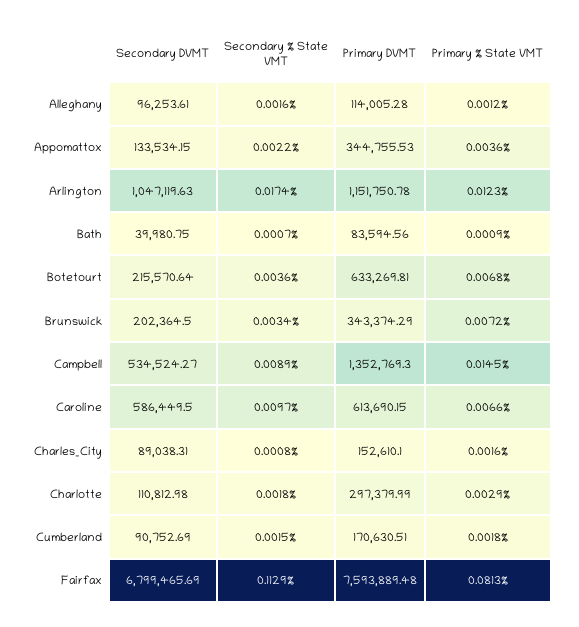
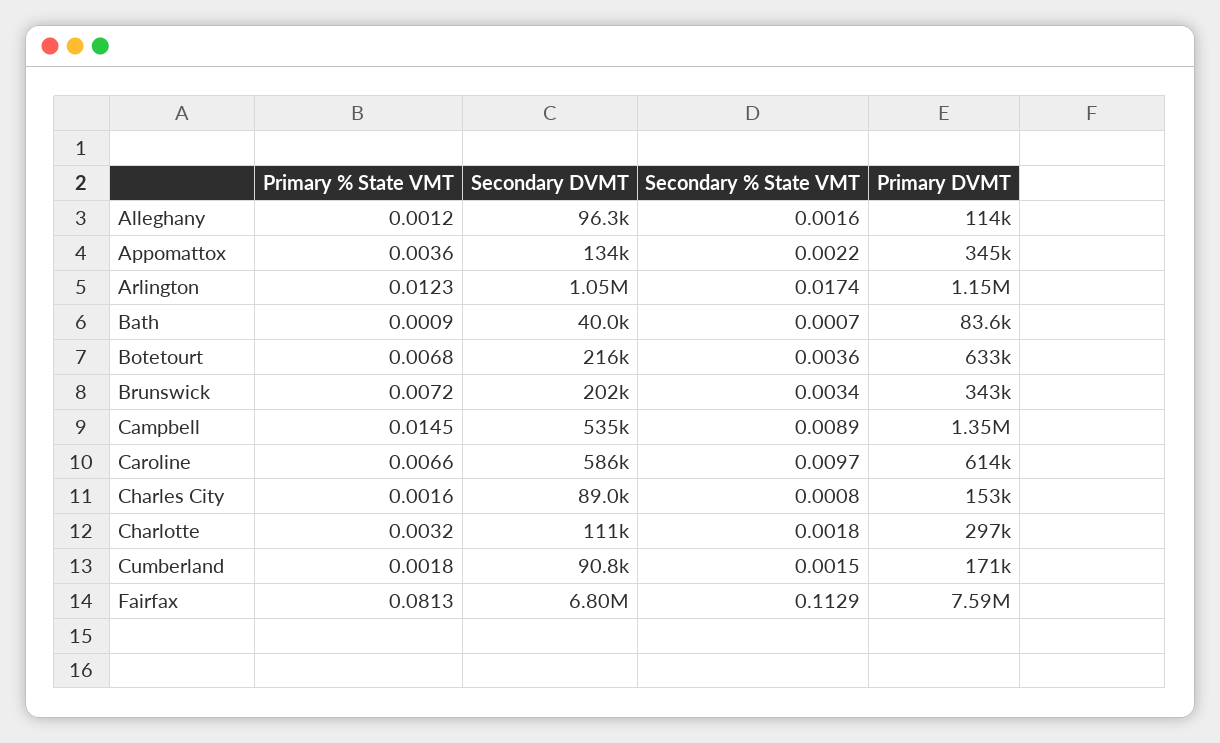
Primary % State VMT, Charlotte: 0.0029 -> 0.0032

